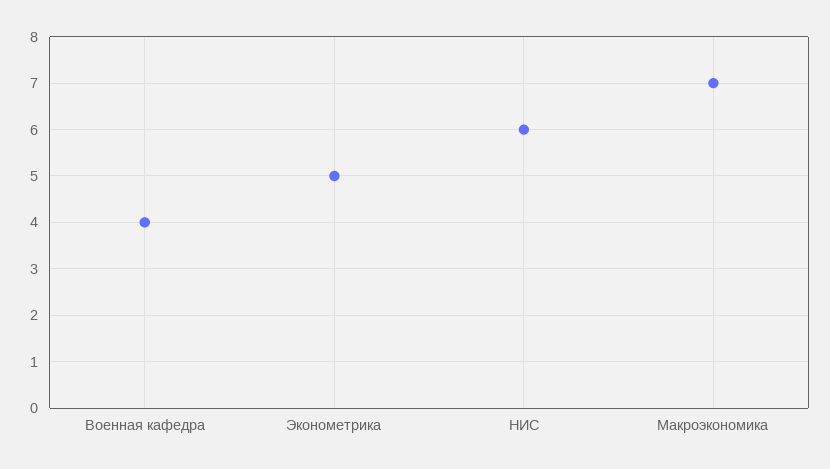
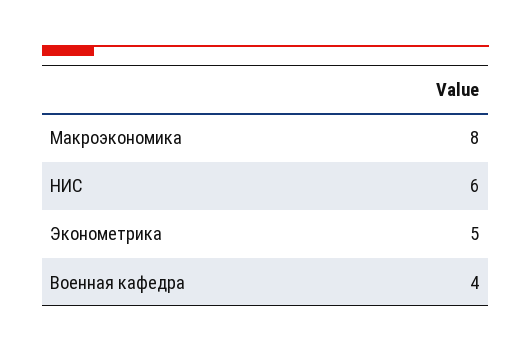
Макроэкономика: 7 -> 8

